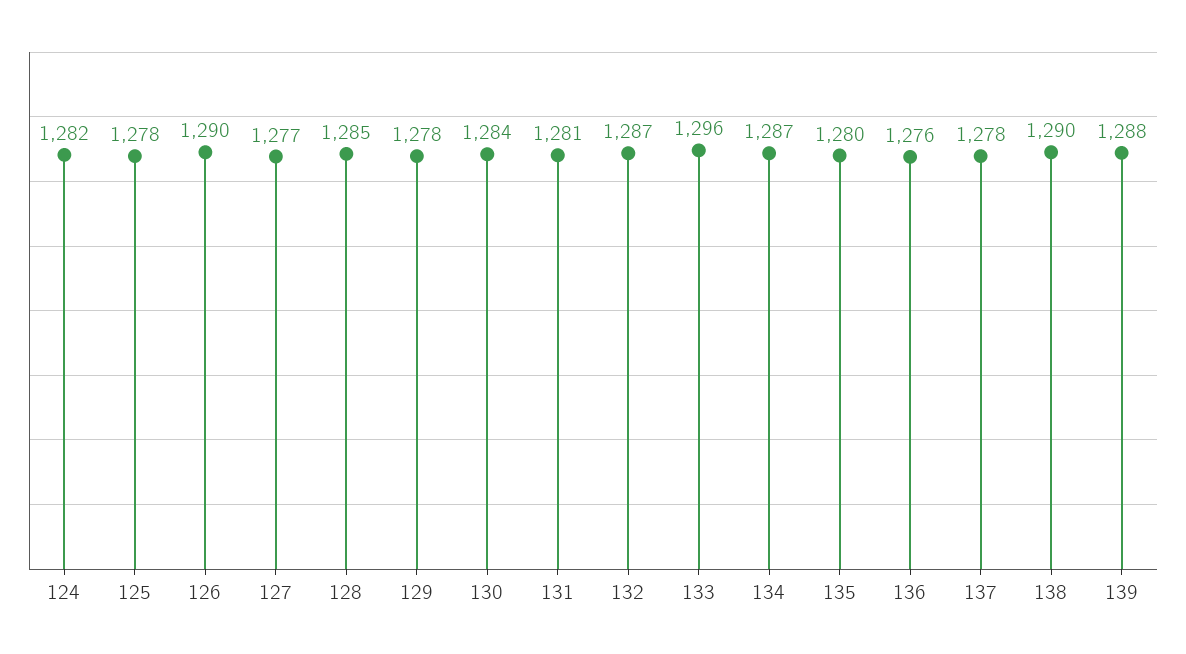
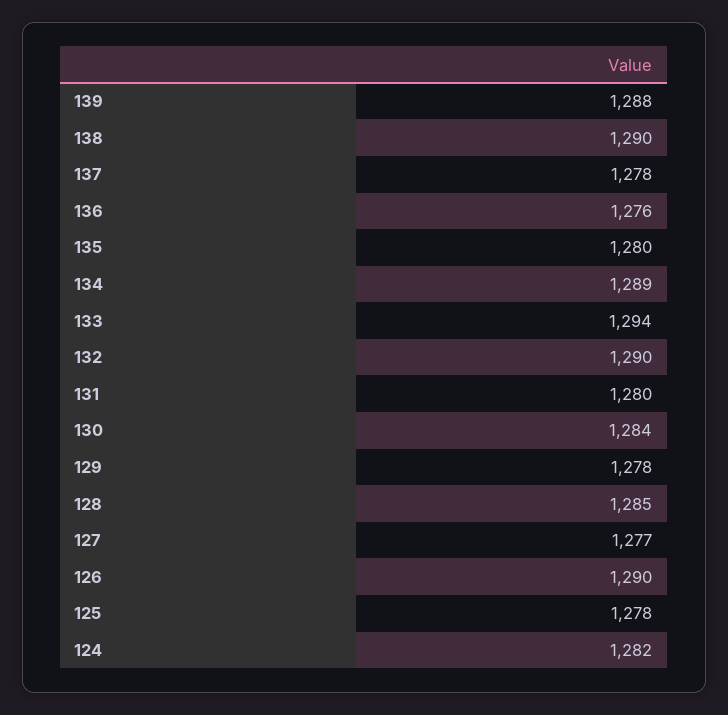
131: 1281 -> 1280
132: 1287 -> 1290
133: 1296 -> 1294
134: 1287 -> 1289

